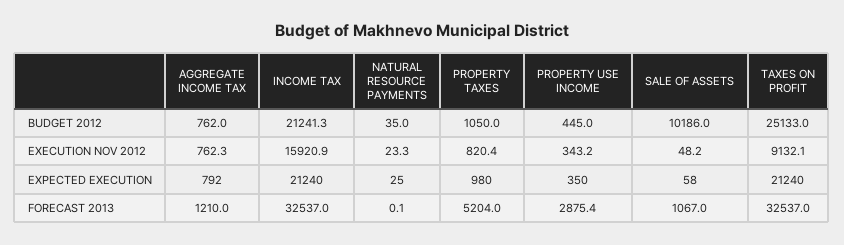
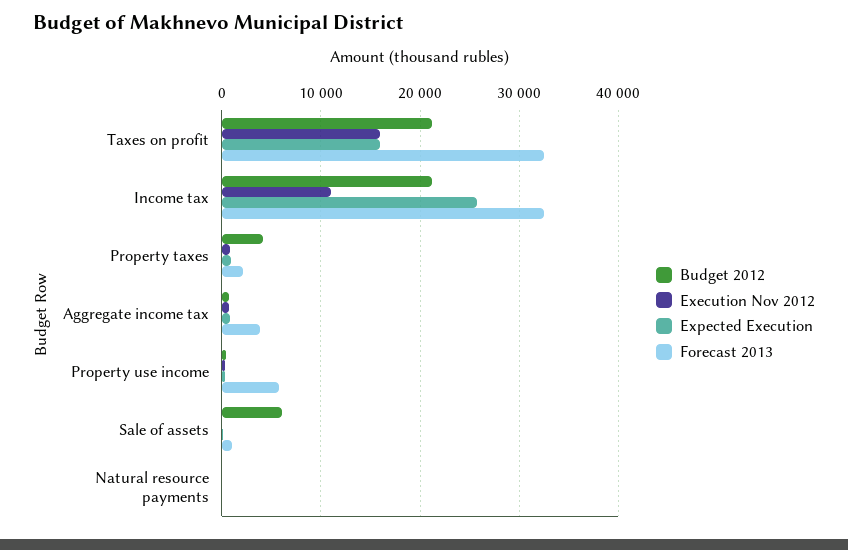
BUDGET 2012, PROPERTY TAXES: 1050 -> 4000
BUDGET 2012, SALE OF ASSETS: 10186 -> 6000
BUDGET 2012, TAXES ON PROFIT: 25133 -> 21000
EXECUTION NOV 2012, INCOME TAX: 15920.9 -> 11000
EXECUTION NOV 2012, TAXES ON PROFIT: 9132.1 -> 16000
EXPECTED EXECUTION, INCOME TAX: 21240 -> 26000
EXPECTED EXECUTION, TAXES ON PROFIT: 21240 -> 16000
FORECAST 2013, AGGREGATE INCOME TAX: 1210 -> 4000
FORECAST 2013, PROPERTY TAXES: 5204 -> 2000
FORECAST 2013, PROPERTY USE INCOME: 2875.4 -> 6000

